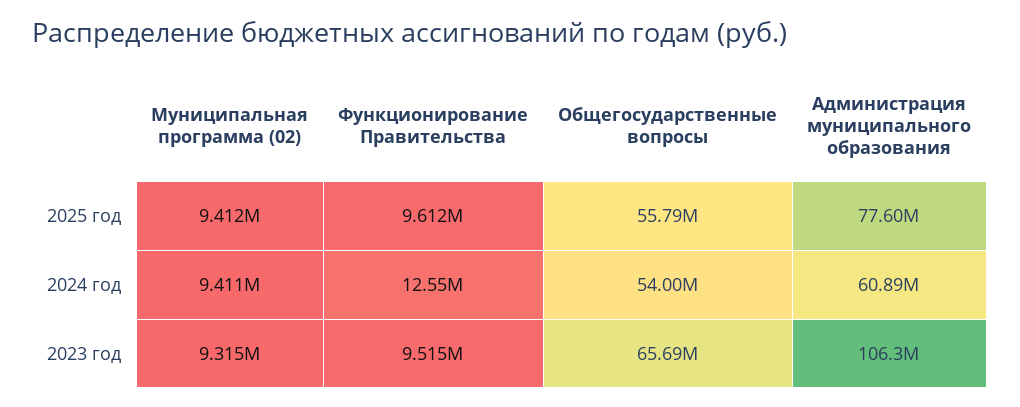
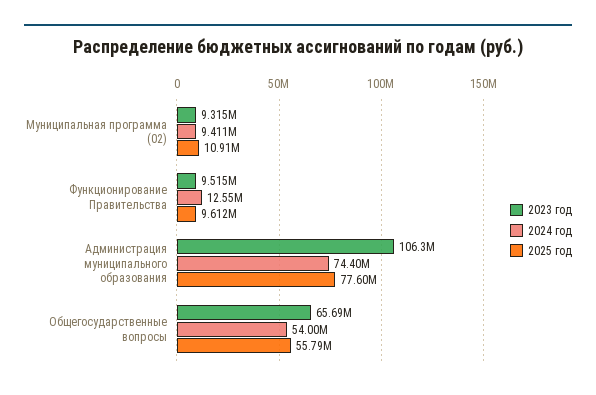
2025 год, Муниципальная программа (02): 9412000 -> 10910000
2024 год, Администрация муниципального образования: 60890000 -> 74400000

